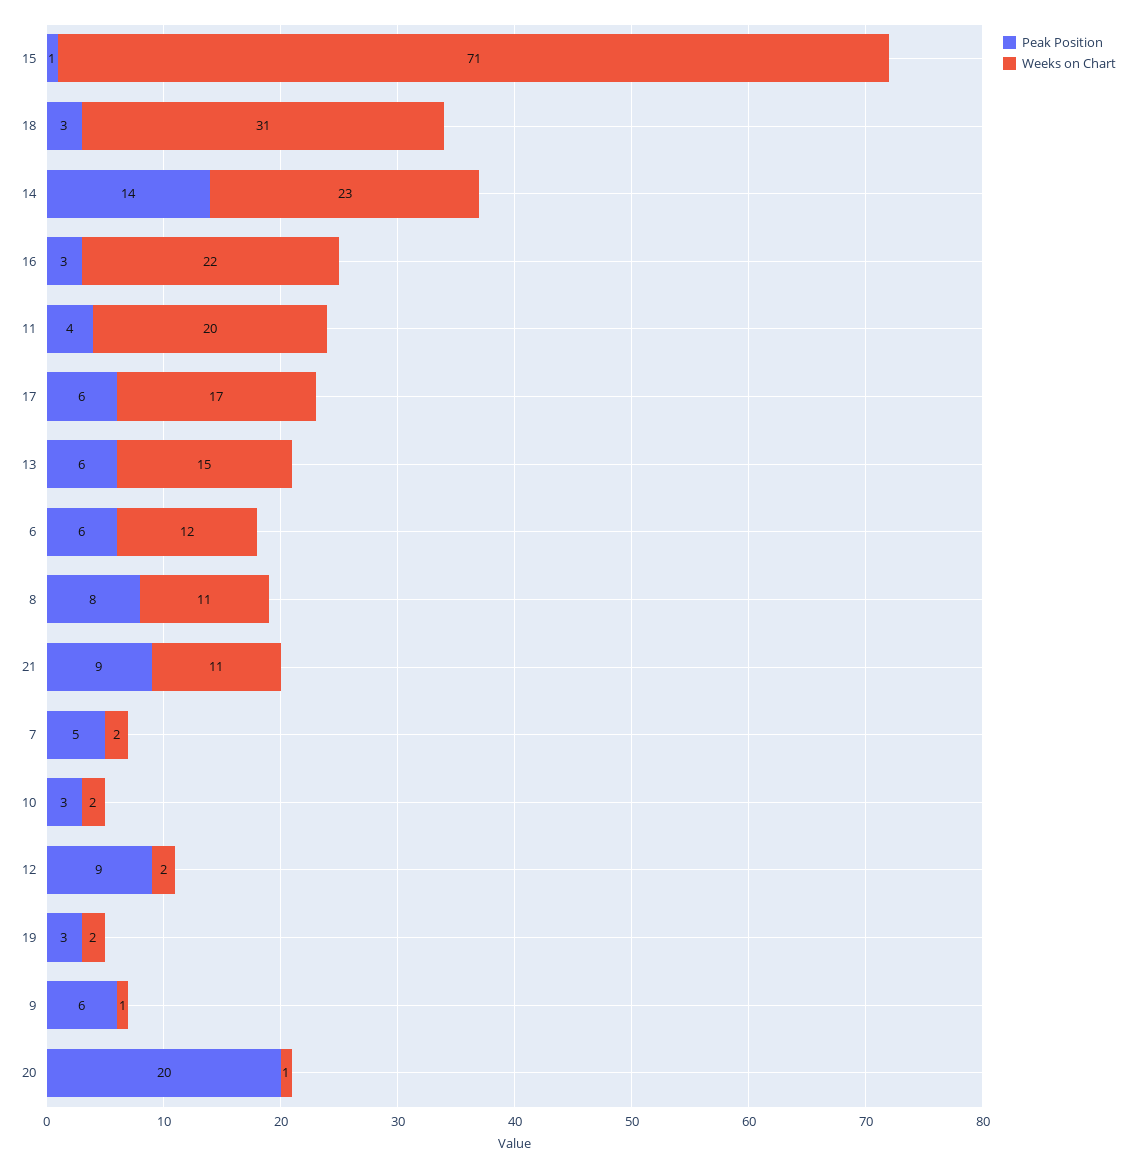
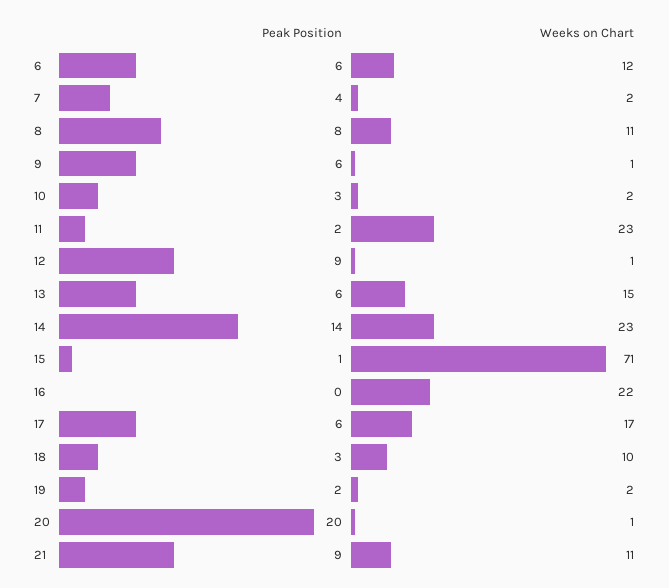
Weeks on Chart, 18: 31 -> 10
Peak Position, 16: 3 -> 0
Peak Position, 11: 4 -> 2
Weeks on Chart, 11: 20 -> 23
Peak Position, 7: 5 -> 4
Weeks on Chart, 12: 2 -> 1
Peak Position, 19: 3 -> 2

